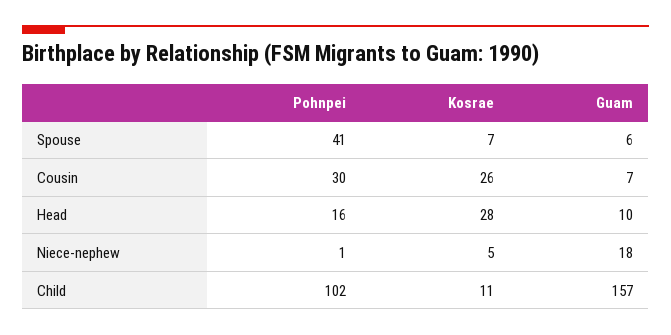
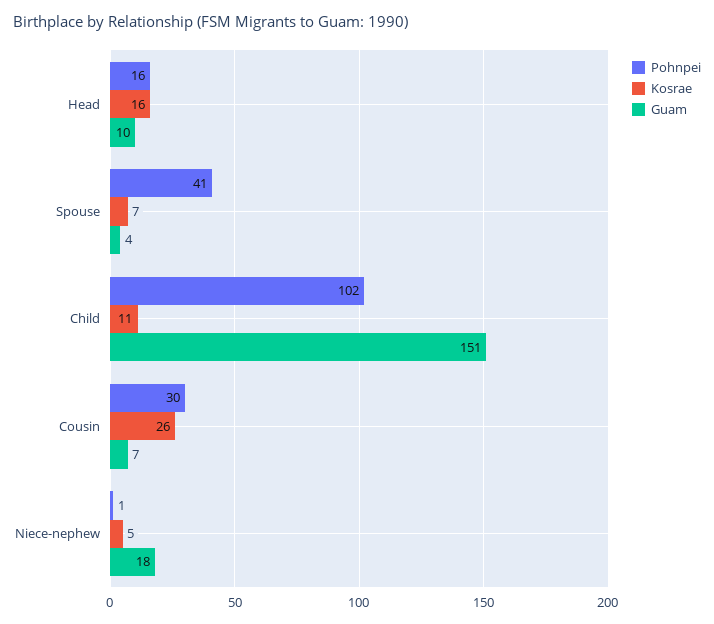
Guam, Spouse: 6 -> 4
Kosrae, Head: 28 -> 16
Guam, Child: 157 -> 151

